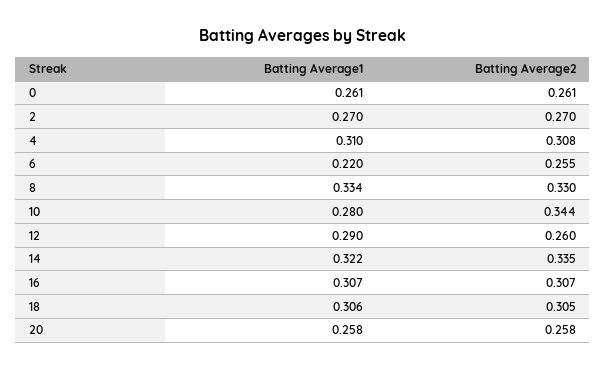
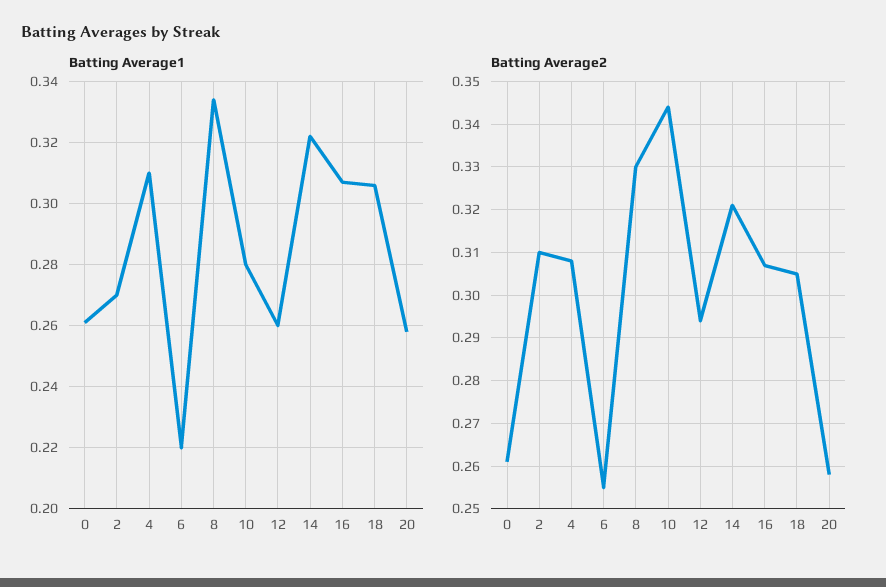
Batting Average2, 2: 0.27 -> 0.31
Batting Average1, 12: 0.29 -> 0.26
Batting Average2, 12: 0.26 -> 0.295
Batting Average2, 14: 0.335 -> 0.32

